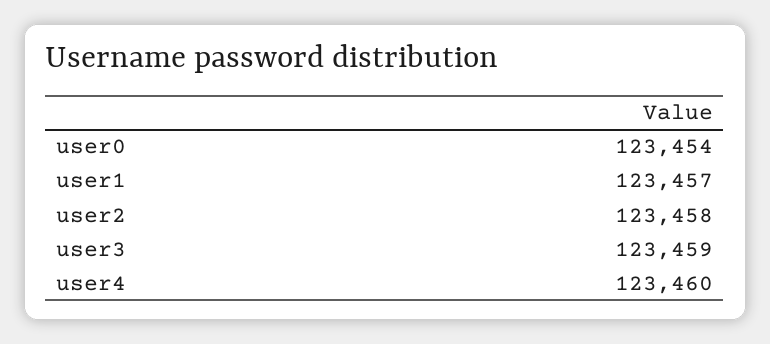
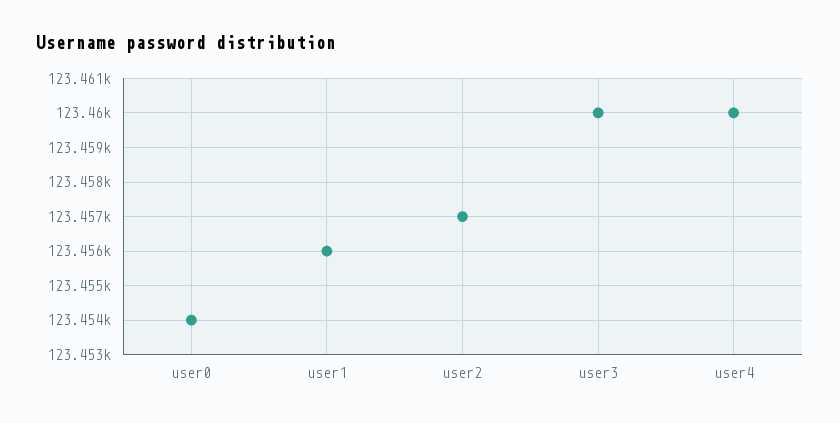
user1: 123457 -> 123456
user2: 123458 -> 123457
user3: 123459 -> 123460

